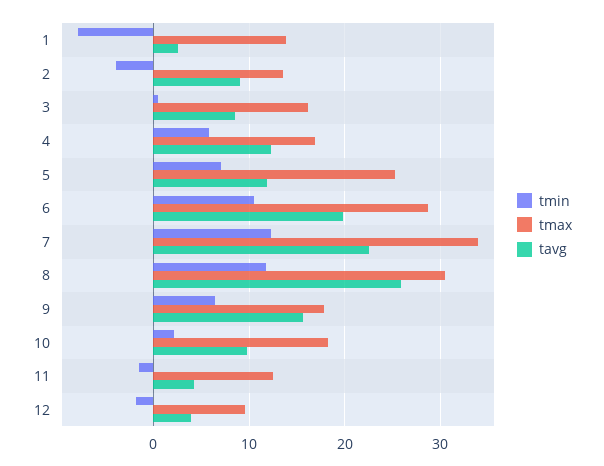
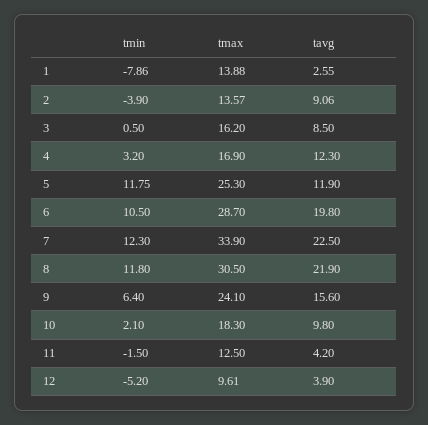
tmin, 4: 6 -> 3.2
tmin, 5: 7 -> 11.75
tavg, 8: 26 -> 21.9
tmax, 9: 18 -> 24.1
tmin, 12: -2 -> -5.2

